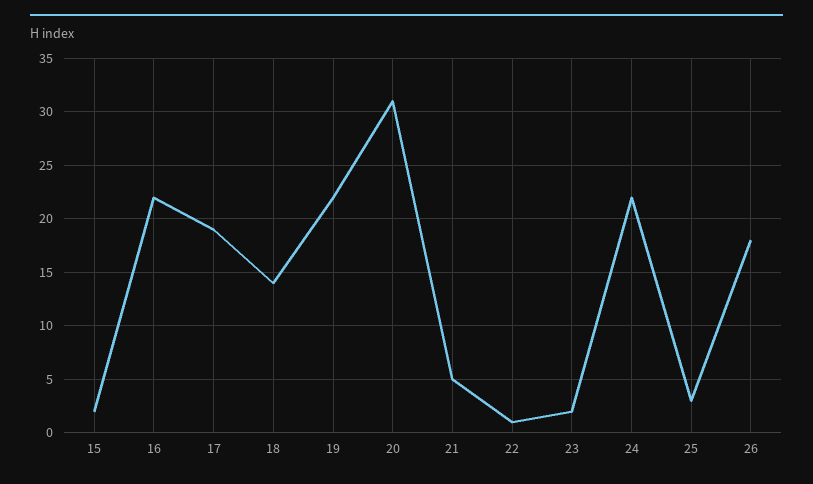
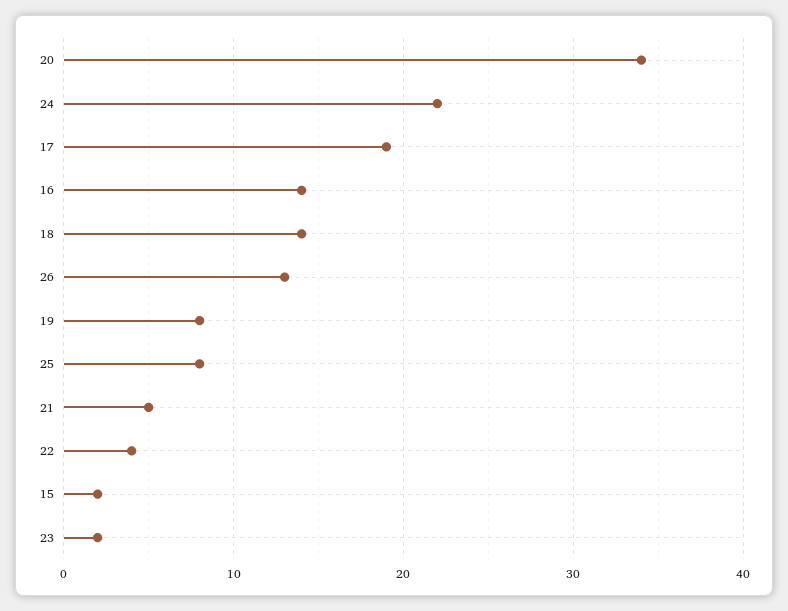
16: 22 -> 14
19: 22 -> 8
20: 31 -> 34
22: 1 -> 4
25: 3 -> 8
26: 18 -> 13

